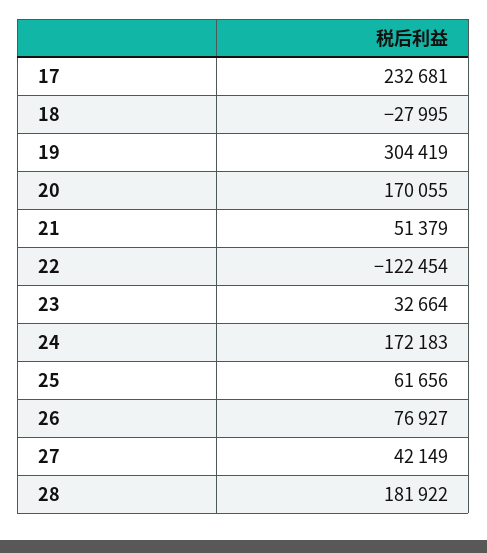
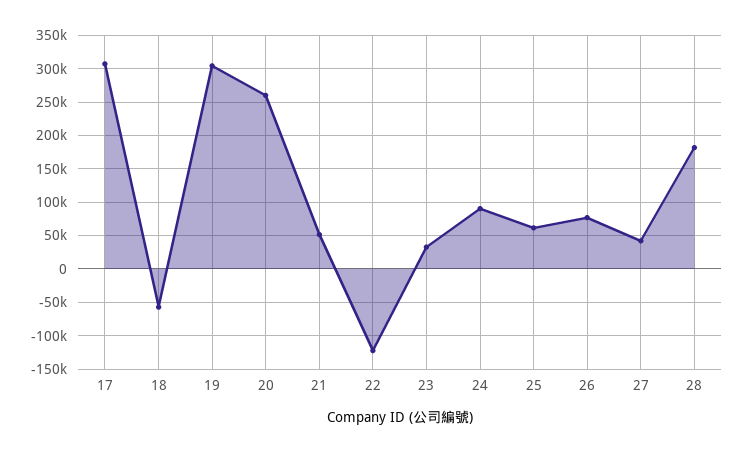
17: 232681 -> 310000
18: -27995 -> -60000
20: 170055 -> 260000
24: 172183 -> 90000

